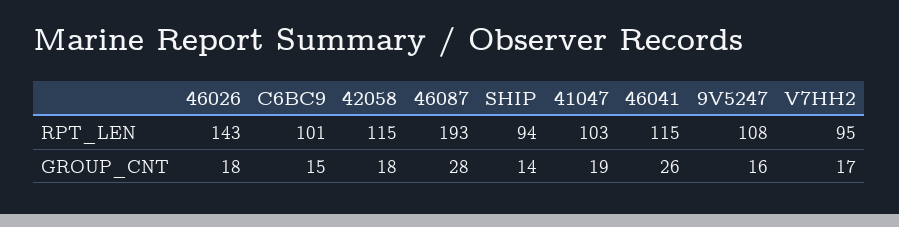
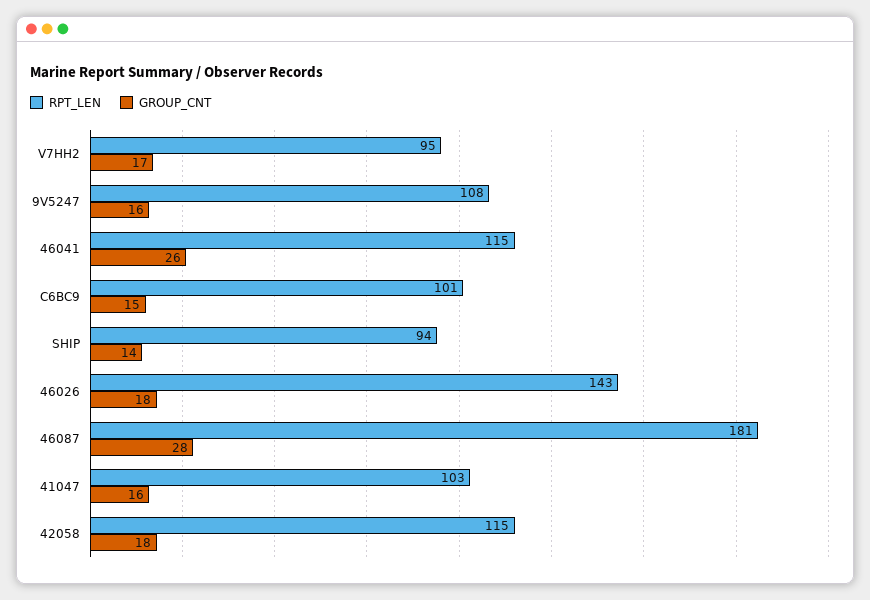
RPT_LEN, 46087: 193 -> 181
GROUP_CNT, 41047: 19 -> 16

